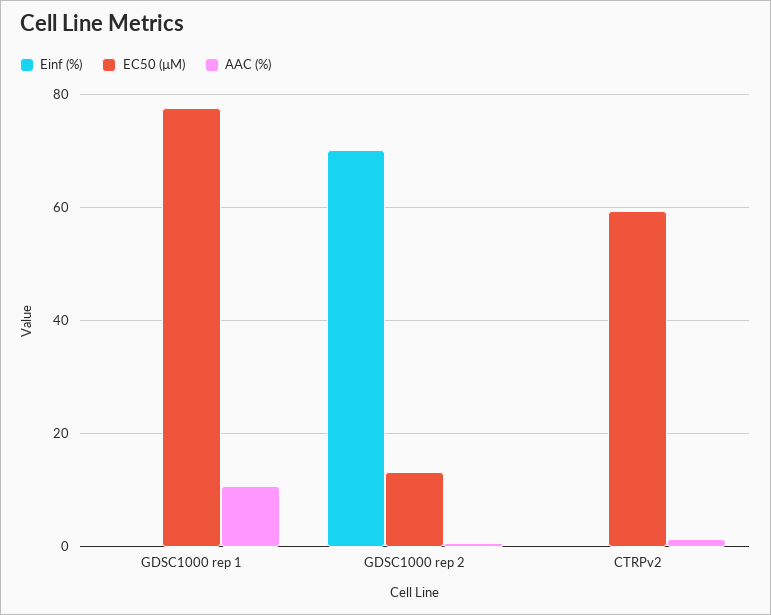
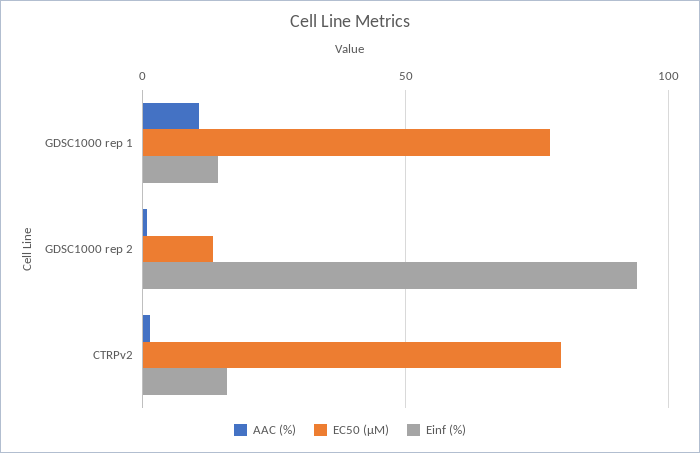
Einf (%), GDSC1000 rep 1: 0 -> 15
Einf (%), GDSC1000 rep 2: 70 -> 95
Einf (%), CTRPv2: 0 -> 15
EC50 (µM), CTRPv2: 60 -> 80

